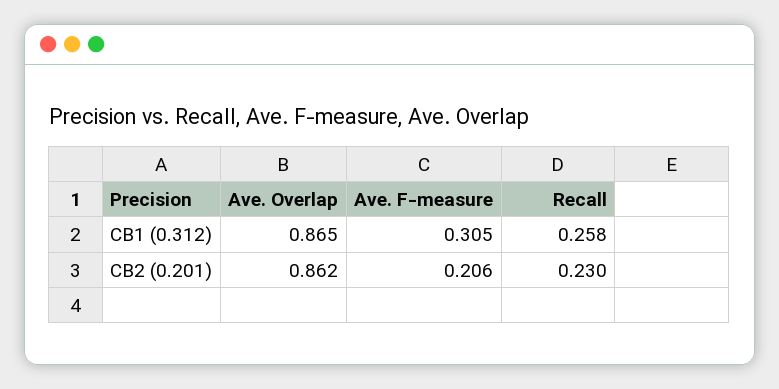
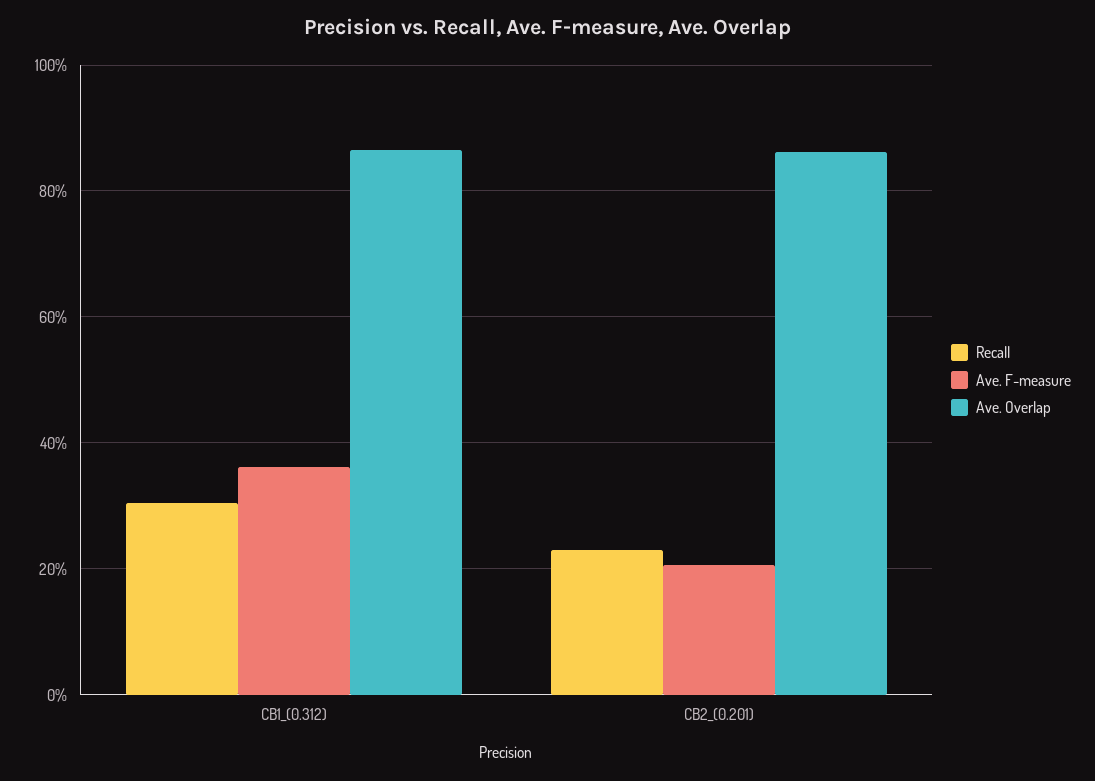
Ave. F-measure, CB1 (0.312): 0.305 -> 0.36
Recall, CB1 (0.312): 0.258 -> 0.3

